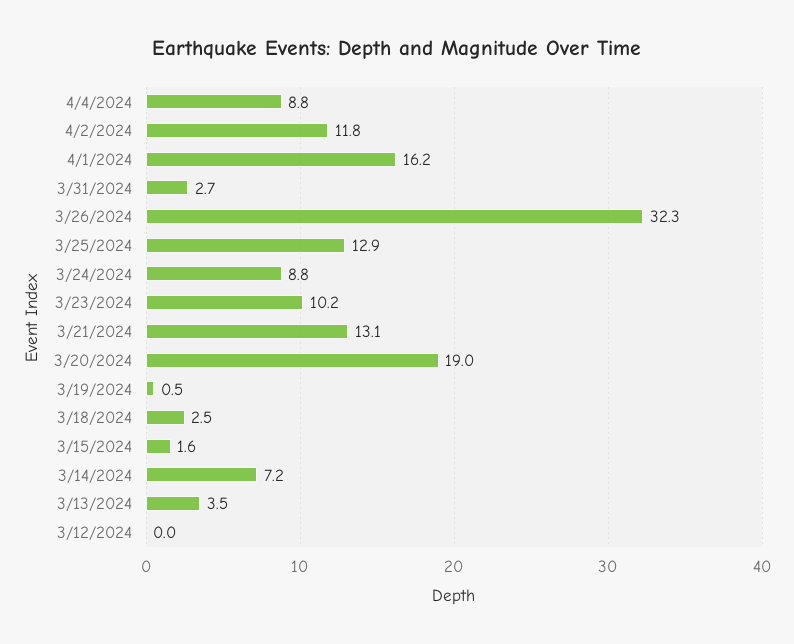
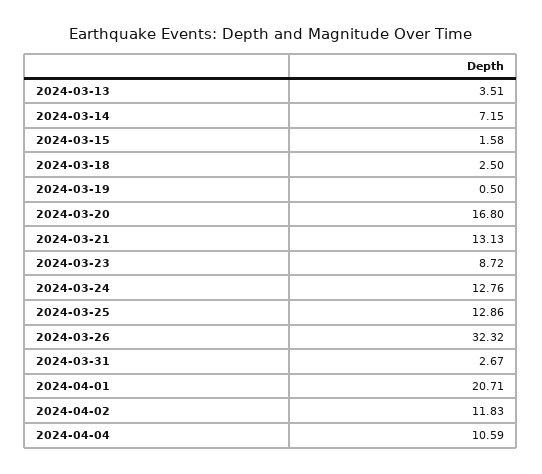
4/4/2024: 8.8 -> 10.59
4/1/2024: 16.2 -> 20.71
3/24/2024: 8.8 -> 12.76
3/23/2024: 10.2 -> 8.72
3/20/2024: 19 -> 16.8
3/12/2024: 0 -> none

